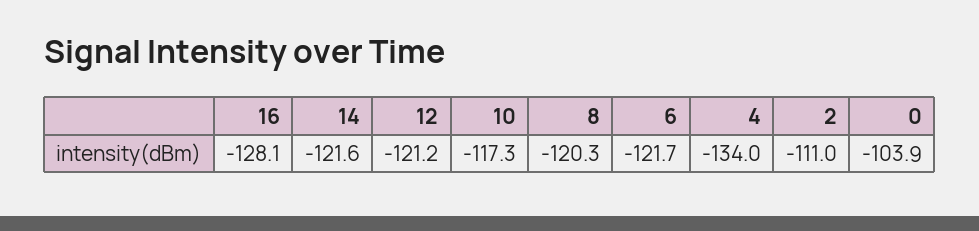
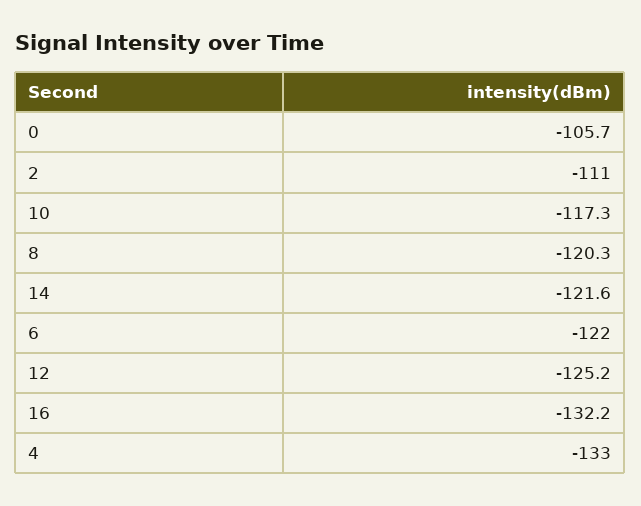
16: -128.1 -> -132.2
12: -121.2 -> -125.2
6: -121.7 -> -122
4: -134 -> -133
0: -103.9 -> -105.7

